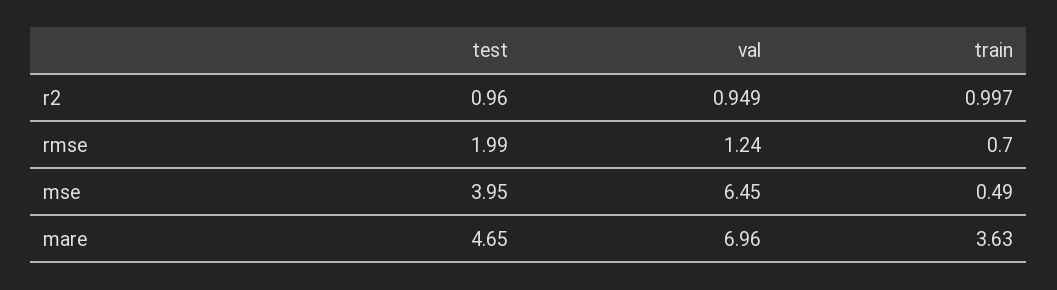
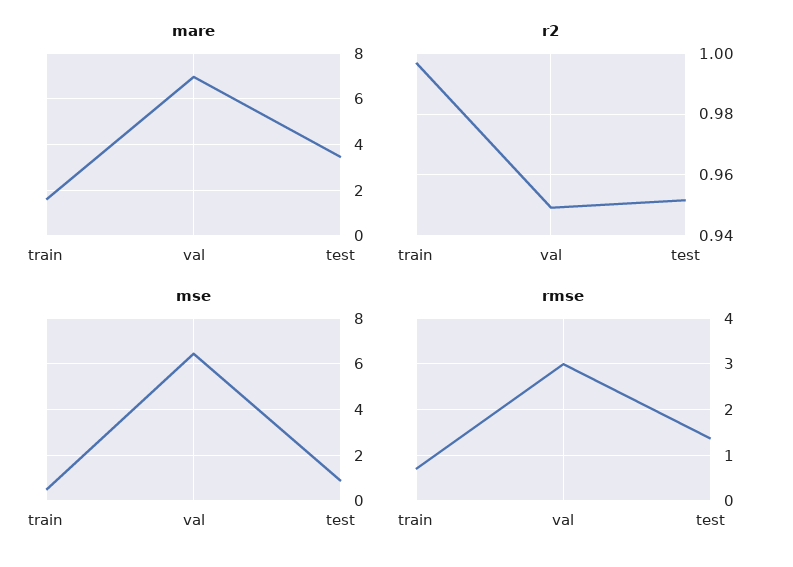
r2, test: 0.96 -> 0.952
rmse, test: 1.99 -> 1.4
rmse, val: 1.24 -> 3
mse, test: 3.95 -> 1
mare, test: 4.65 -> 3.5
mare, train: 3.63 -> 1.5

